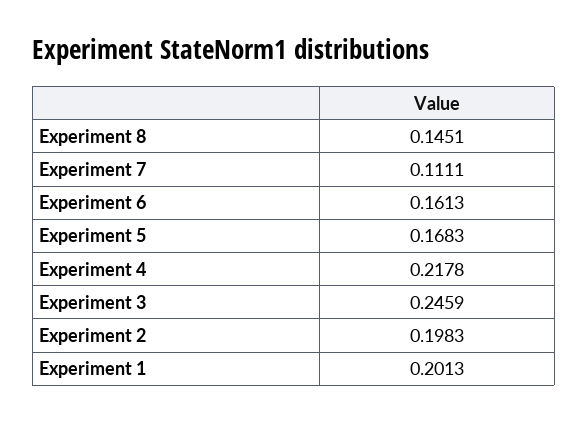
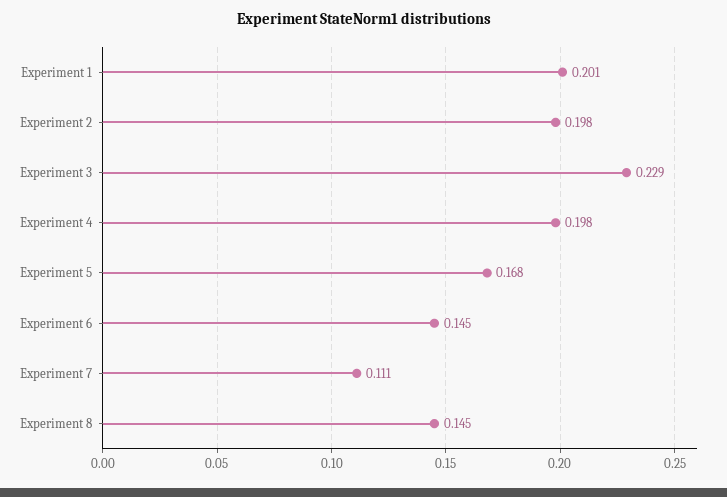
Experiment 6: 0.1613 -> 0.145
Experiment 4: 0.2178 -> 0.198
Experiment 3: 0.2459 -> 0.229

